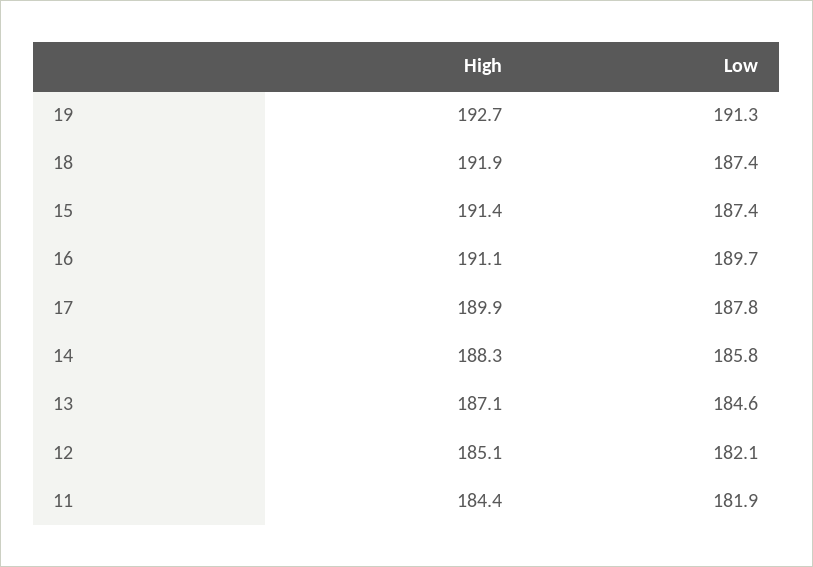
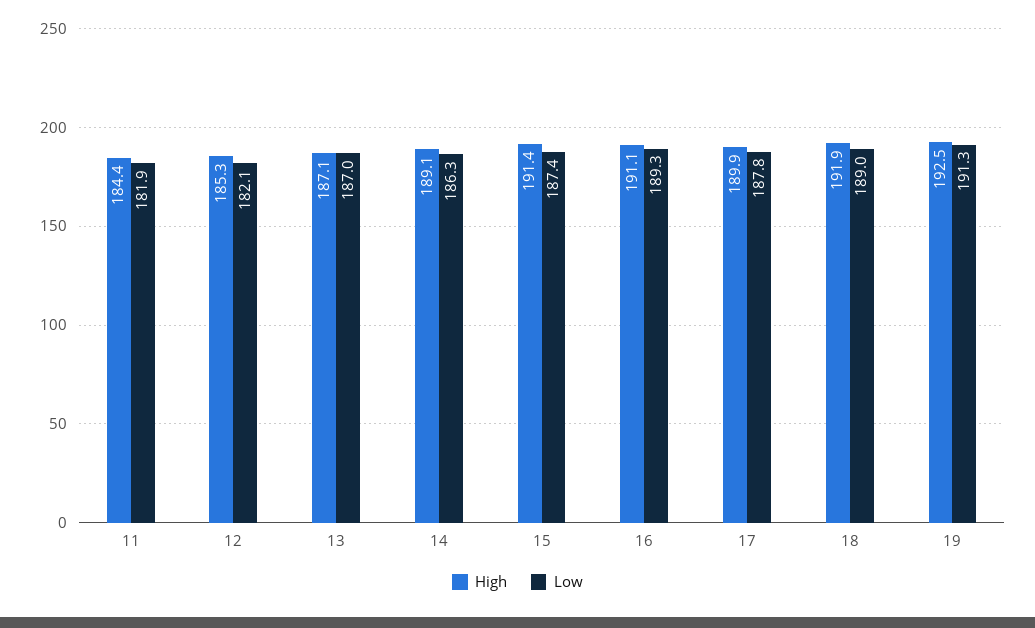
High, 19: 192.7 -> 192.5
Low, 18: 187.4 -> 189
Low, 16: 189.7 -> 189.3
High, 14: 188.3 -> 189.1
Low, 14: 185.8 -> 186.3
Low, 13: 184.6 -> 187
High, 12: 185.1 -> 185.3

